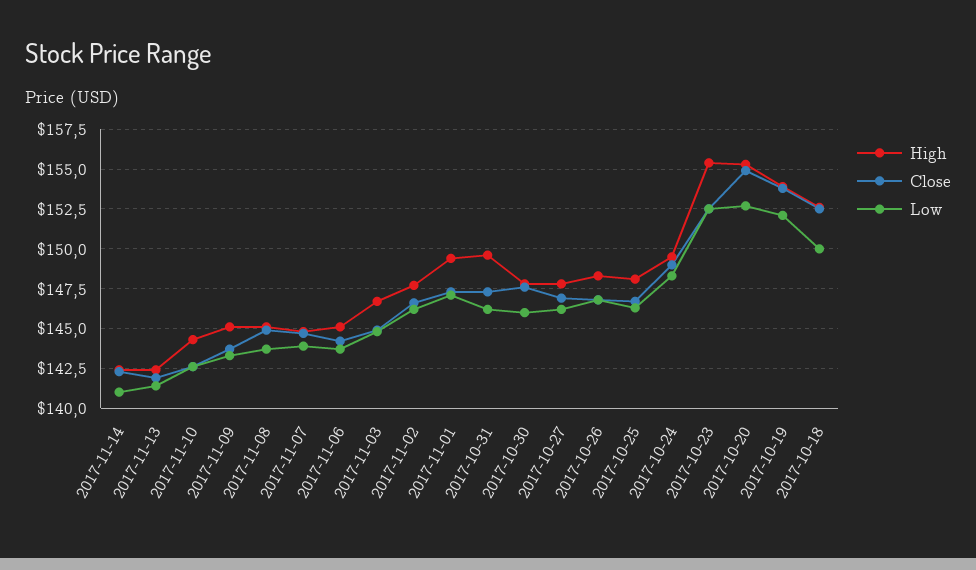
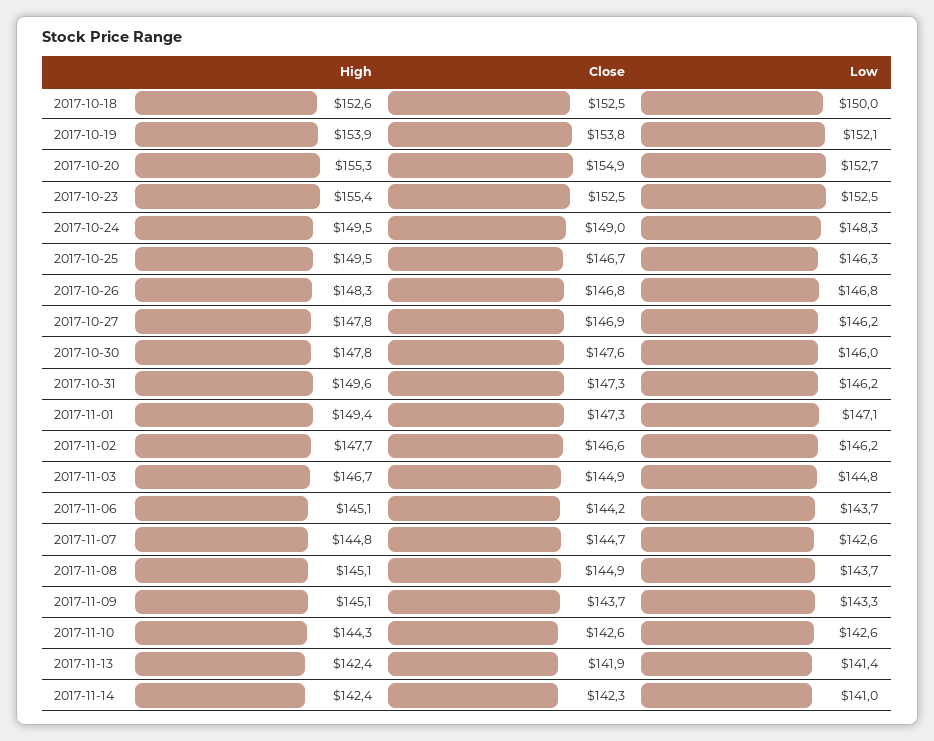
Low, 2017-11-07: 144 -> 142.6
High, 2017-10-25: 148 -> 149.5

